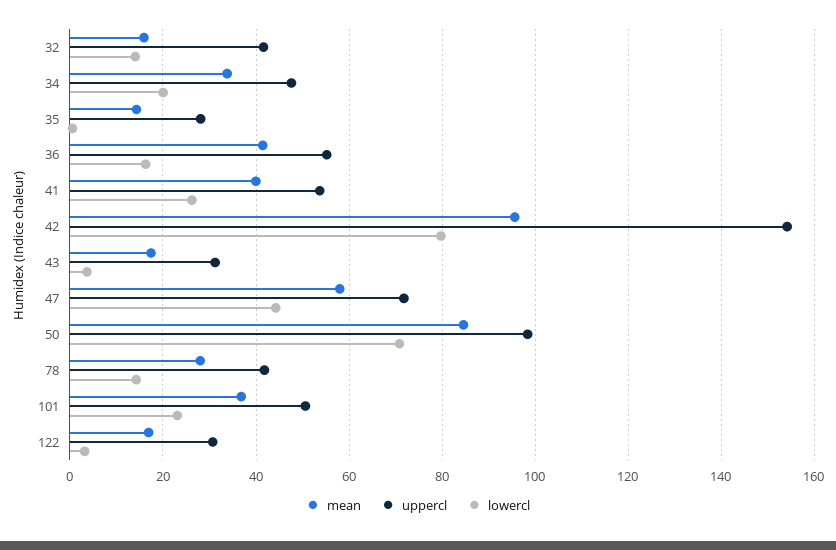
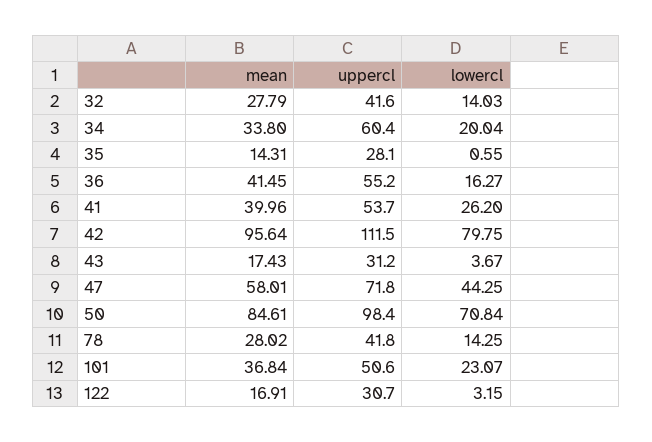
mean, 32: 16 -> 27.79
uppercl, 34: 48 -> 60.4
uppercl, 42: 154 -> 111.5

